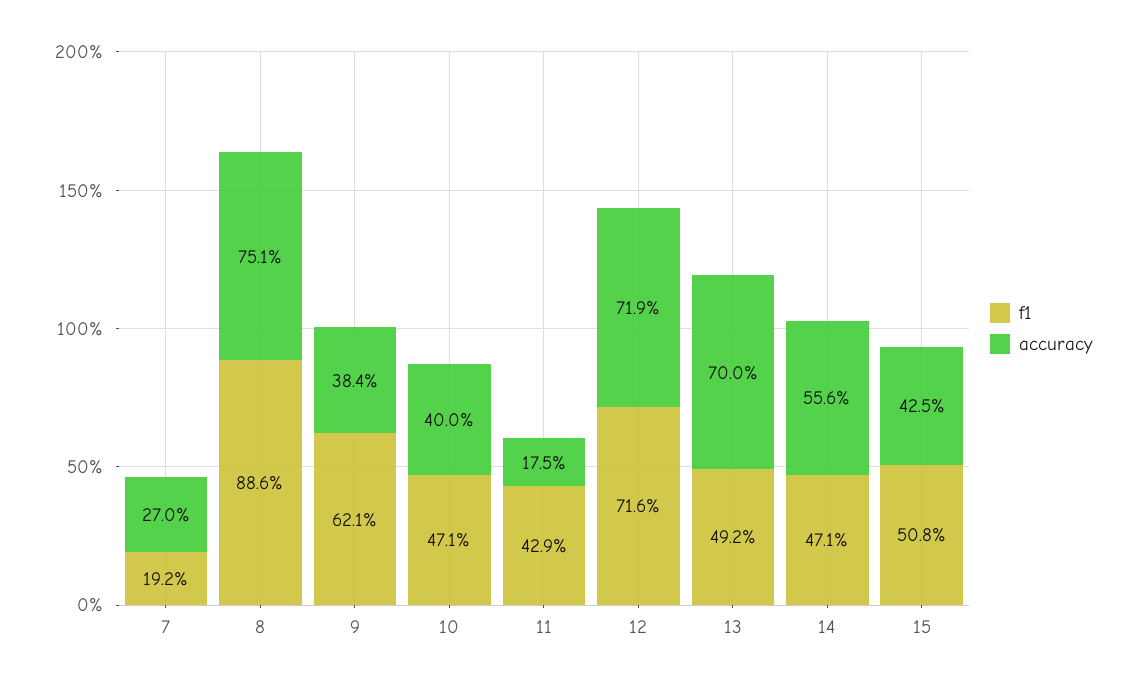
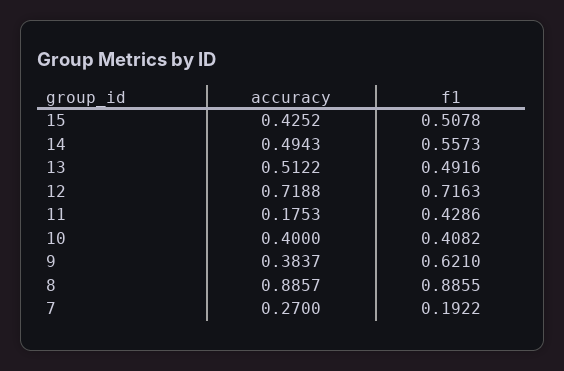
accuracy, 8: 0.751 -> 0.8857
f1, 10: 0.471 -> 0.4082
accuracy, 13: 0.7 -> 0.5122
f1, 14: 0.471 -> 0.5573
accuracy, 14: 0.556 -> 0.4943

